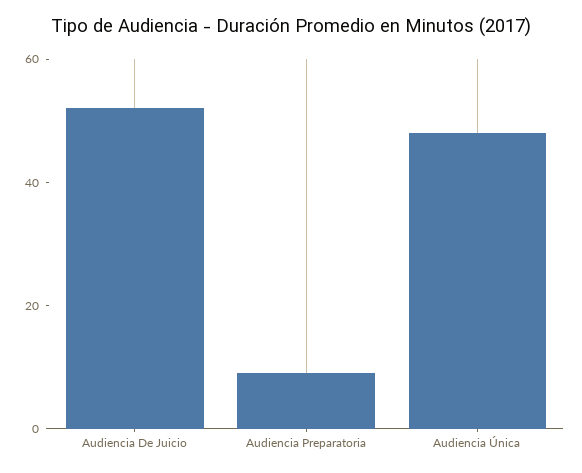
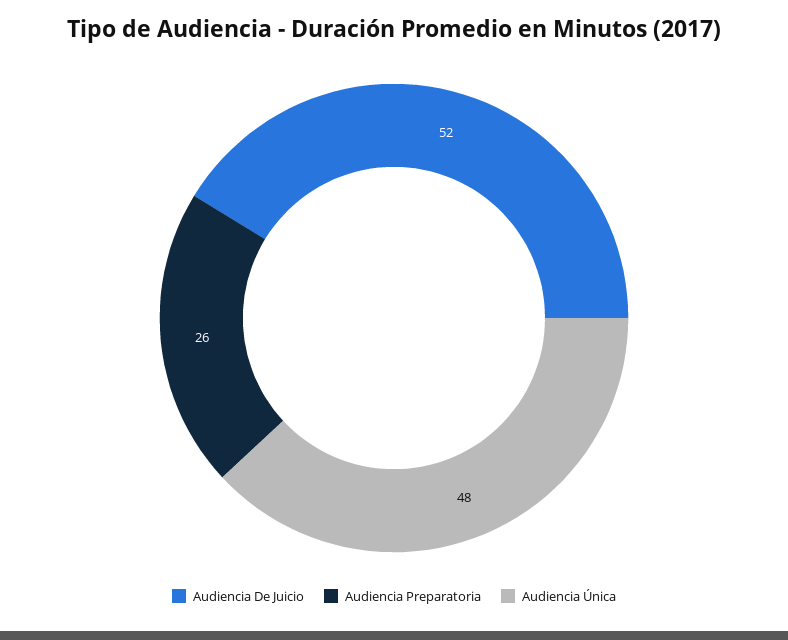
Audiencia Preparatoria: 10 -> 26

